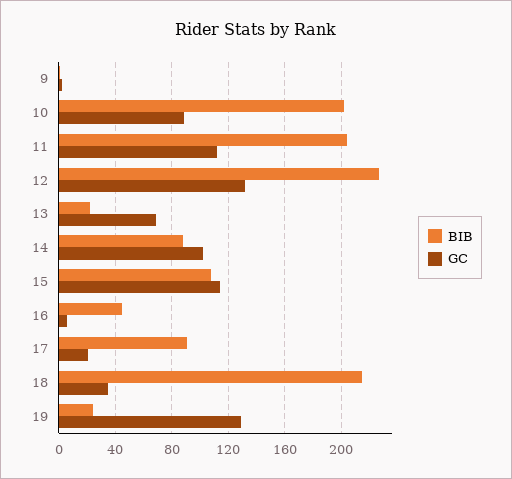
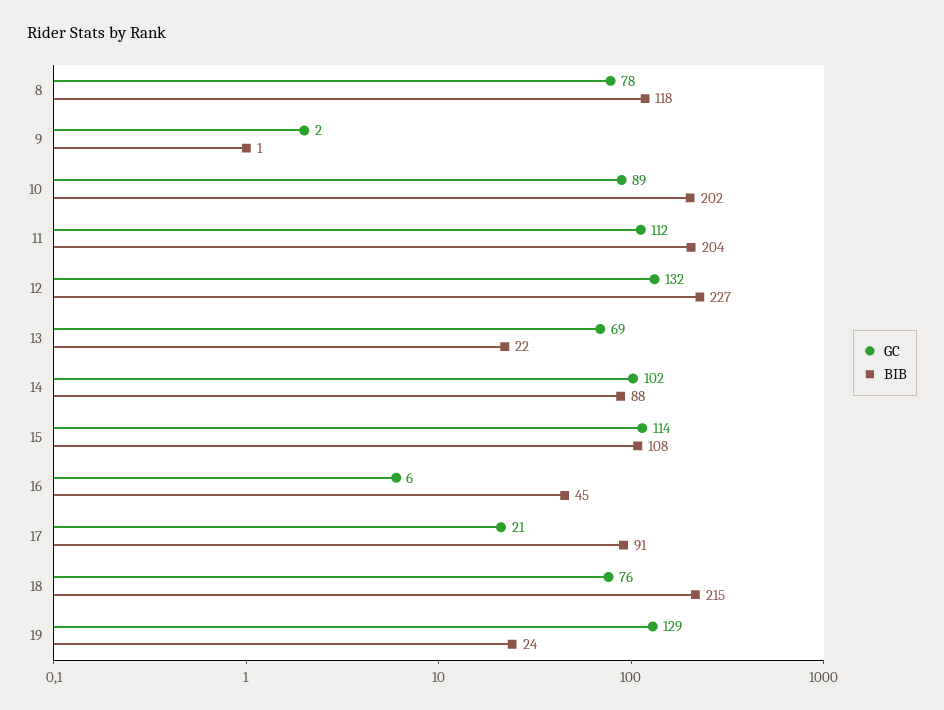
GC, 18: 35 -> 76
GC, 8: none -> 78
BIB, 8: none -> 118

